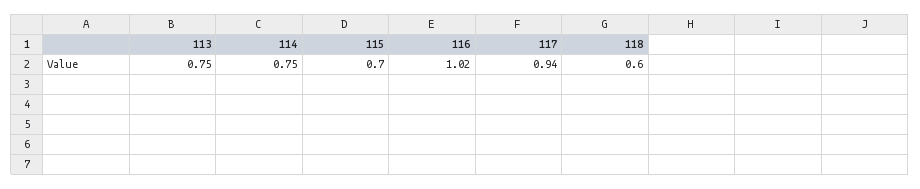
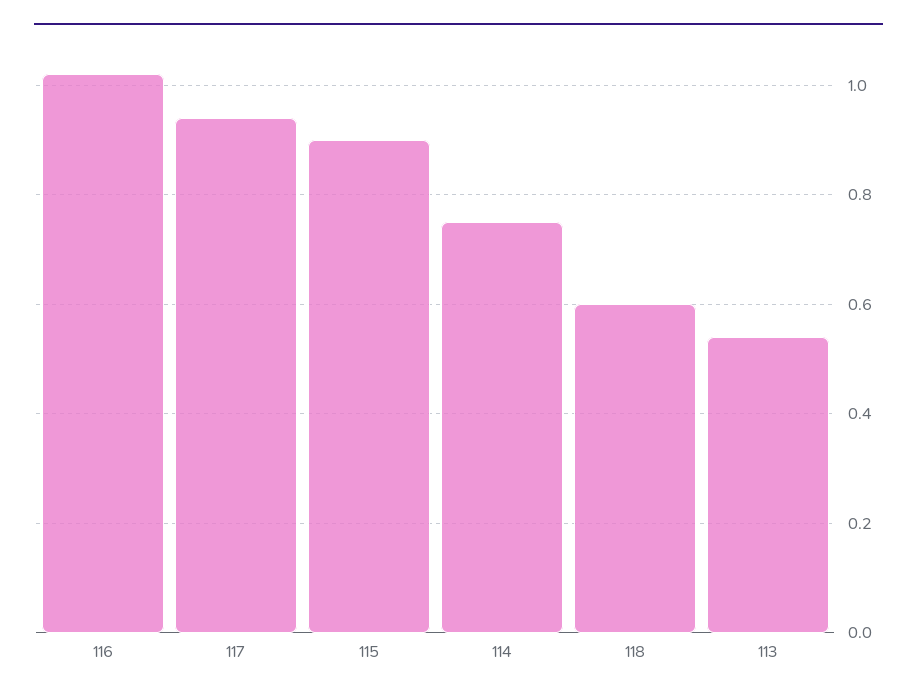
113: 0.75 -> 0.55
115: 0.7 -> 0.9

